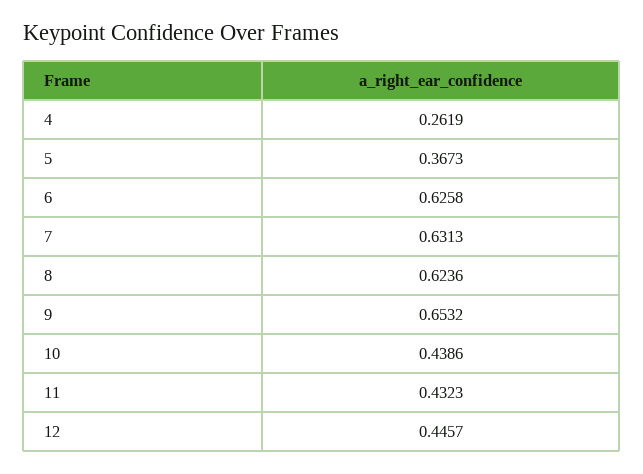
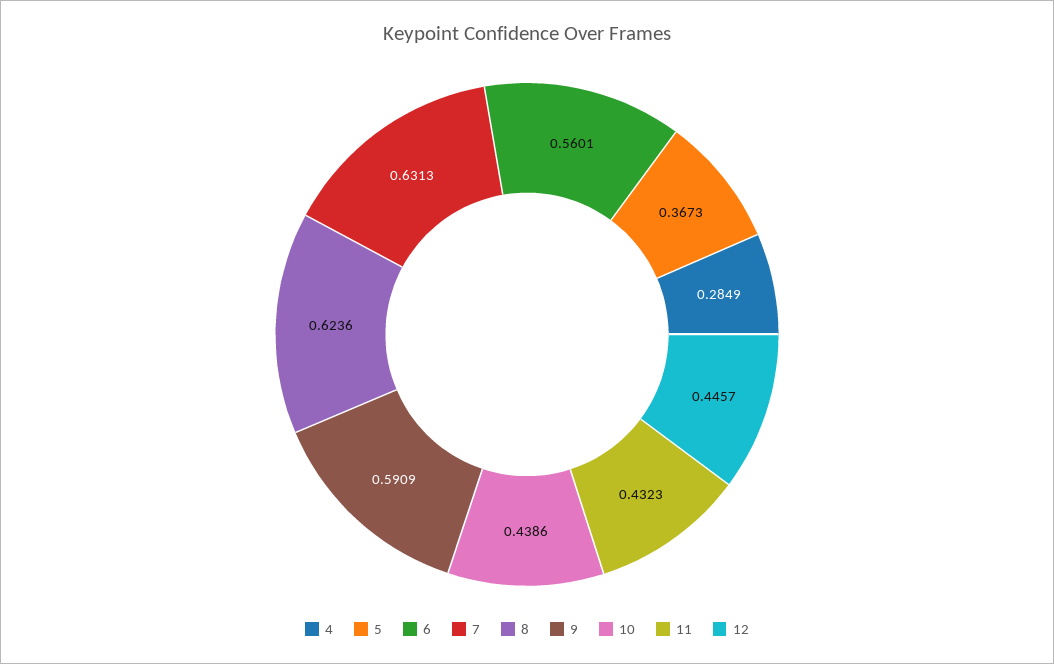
4: 0.2619 -> 0.2849
6: 0.6258 -> 0.5601
9: 0.6532 -> 0.5909

